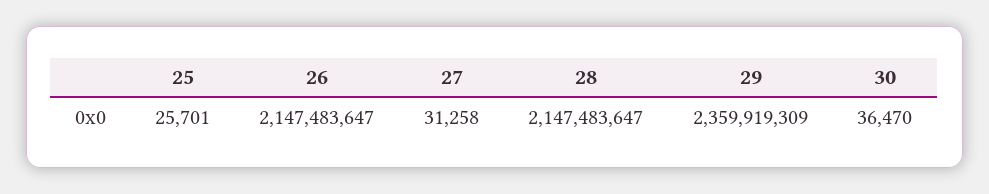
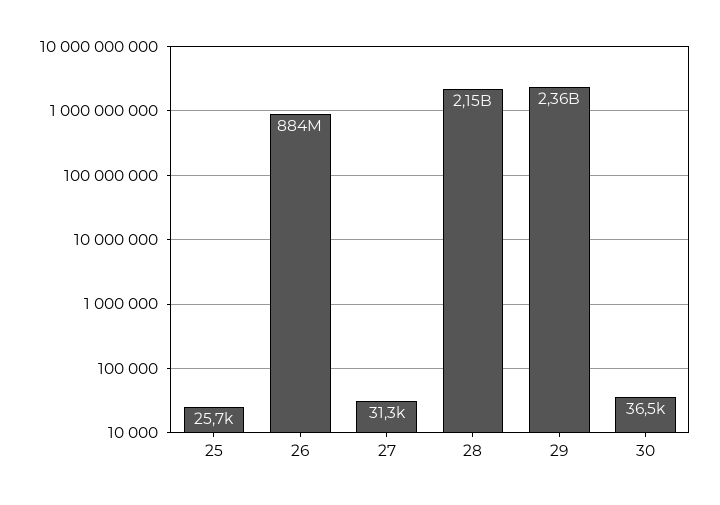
26: 2147483647 -> 884000000

